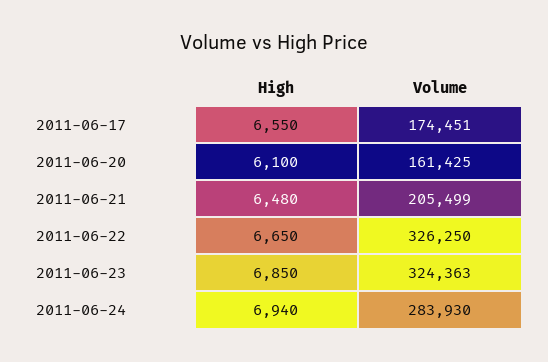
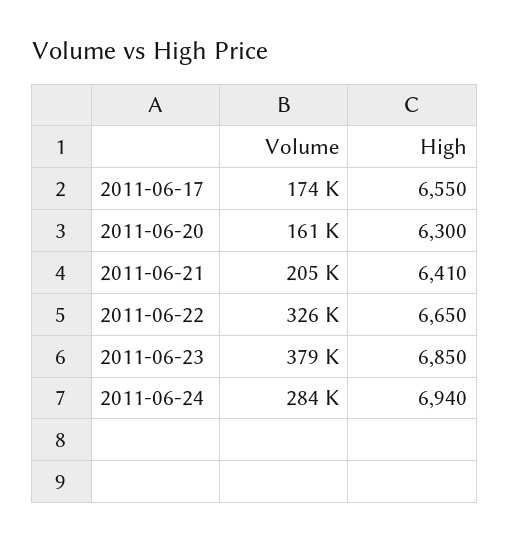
High, 2011-06-20: 6100 -> 6300
High, 2011-06-21: 6480 -> 6410
Volume, 2011-06-23: 324363 -> 379000

